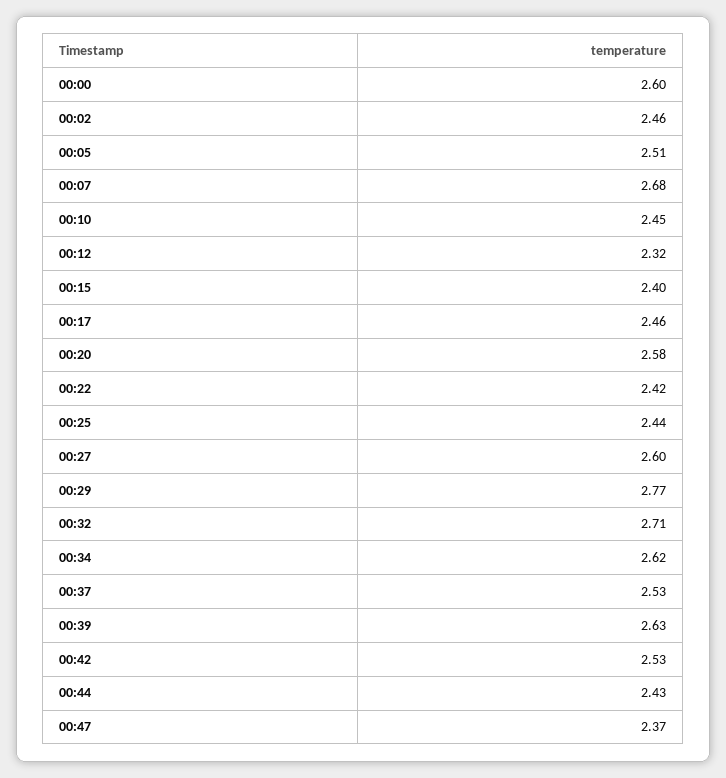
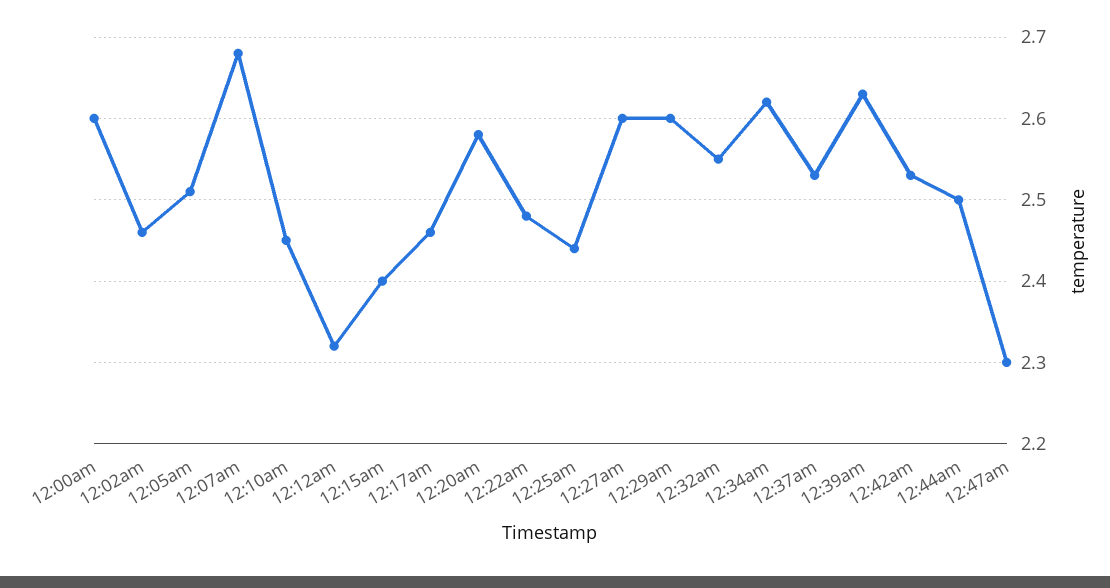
00:22: 2.42 -> 2.48
00:29: 2.77 -> 2.6
00:32: 2.71 -> 2.55
00:44: 2.43 -> 2.5
00:47: 2.37 -> 2.3

